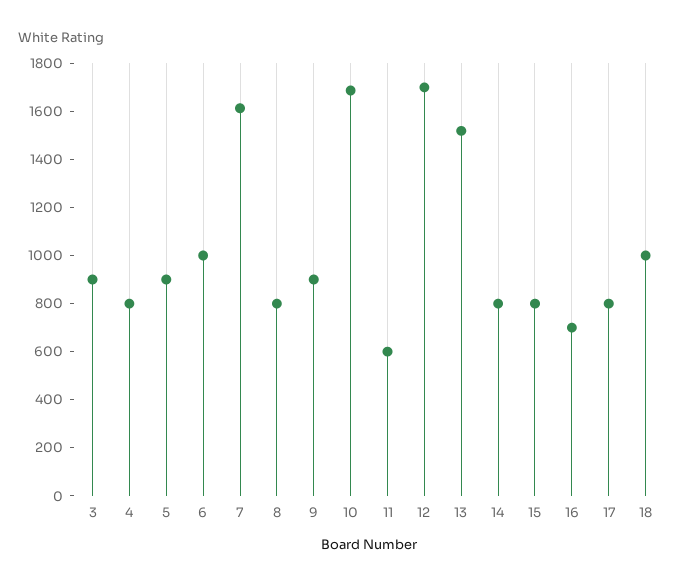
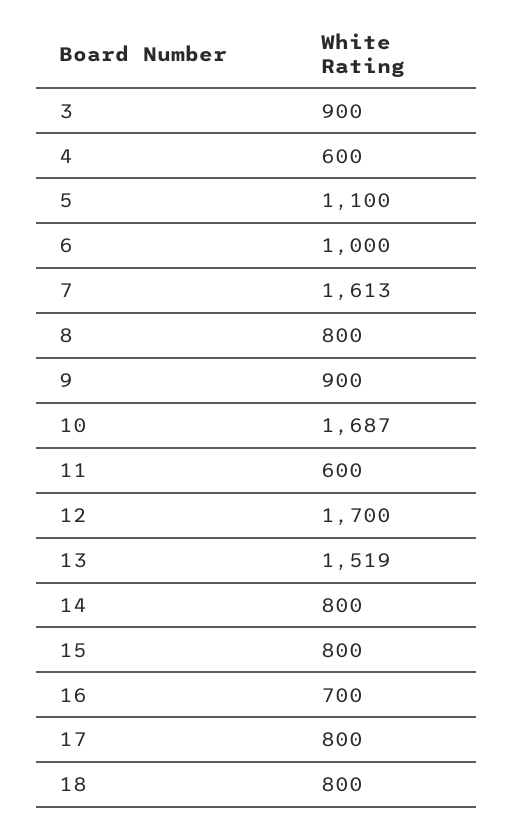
4: 800 -> 600
5: 900 -> 1100
18: 1000 -> 800

